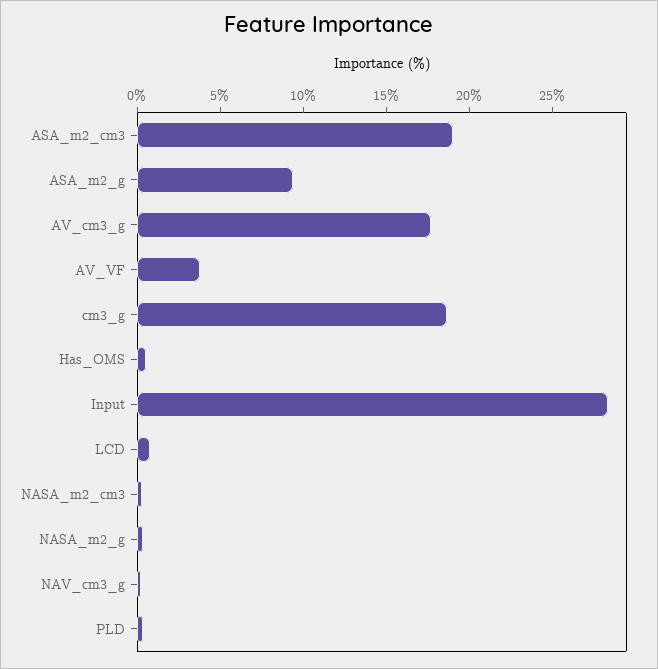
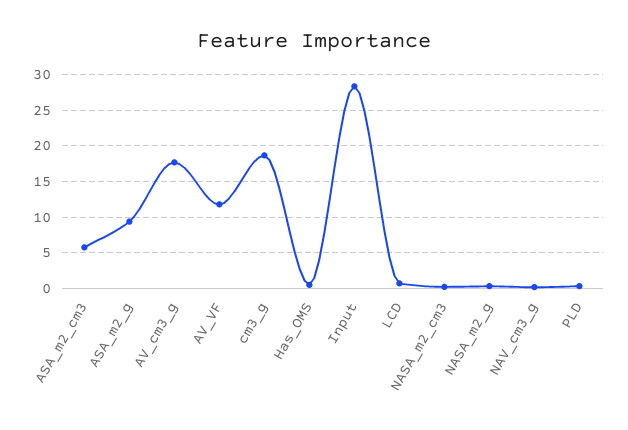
ASA_m2_cm3: 19 -> 6
AV_VF: 4 -> 12

